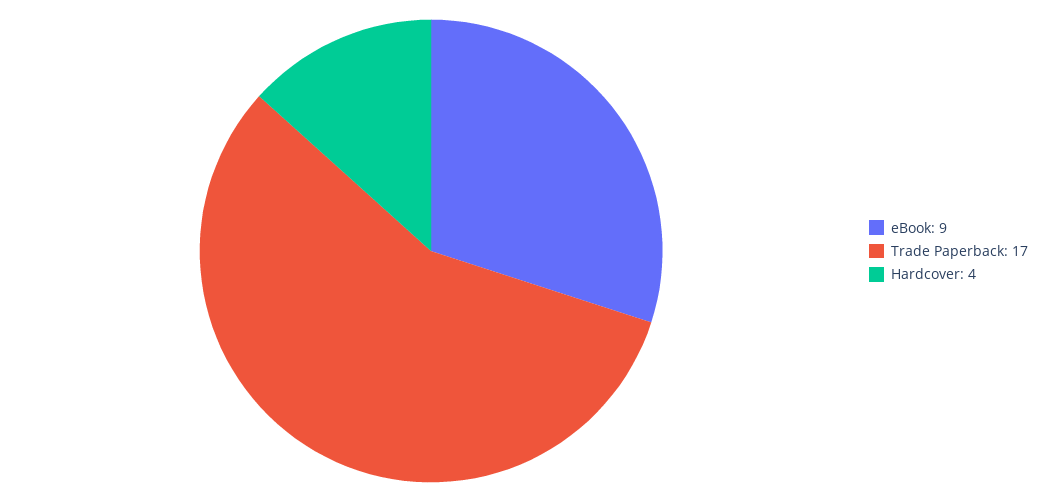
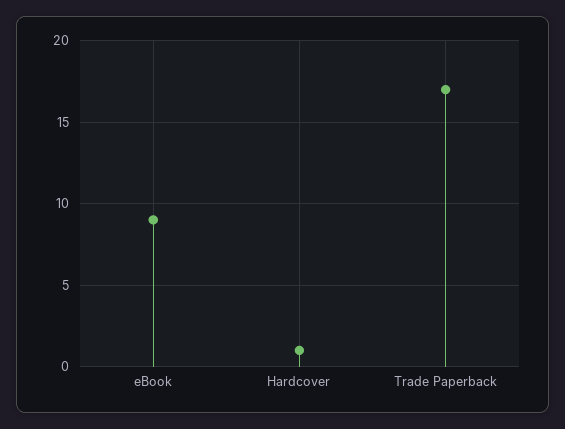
Hardcover: 4 -> 1

